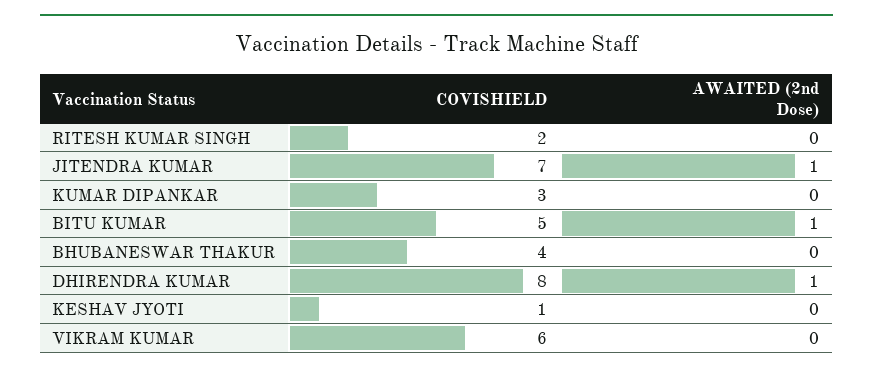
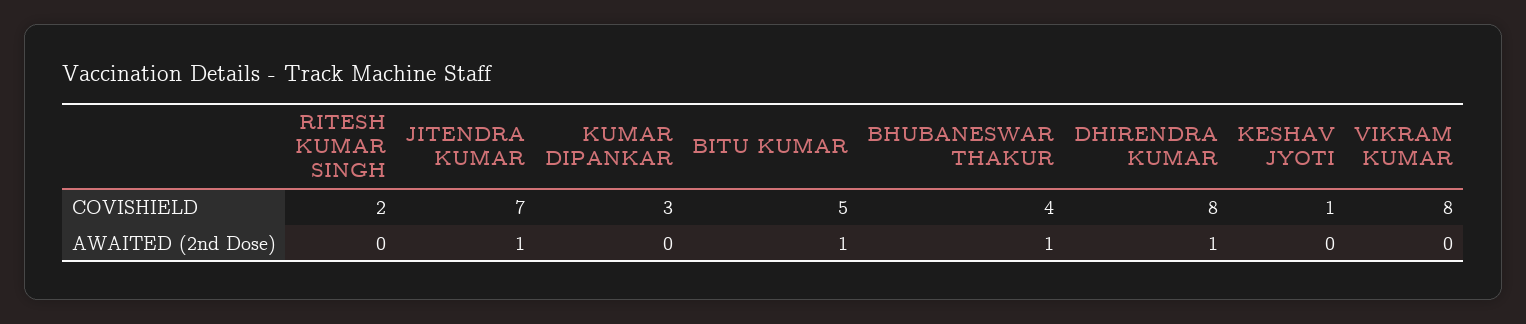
AWAITED (2nd Dose), BHUBANESWAR THAKUR: 0 -> 1
COVISHIELD, VIKRAM KUMAR: 6 -> 8

